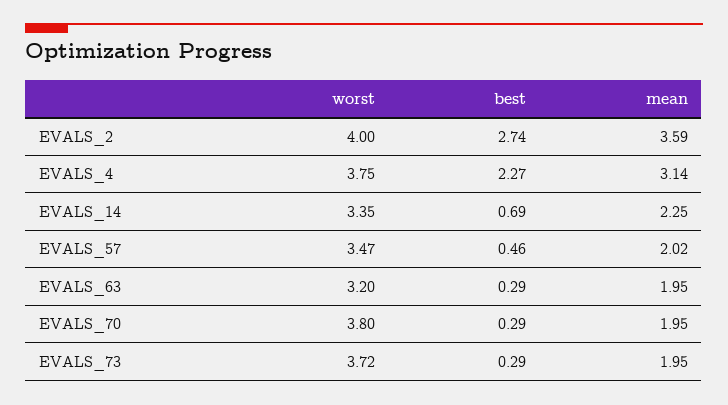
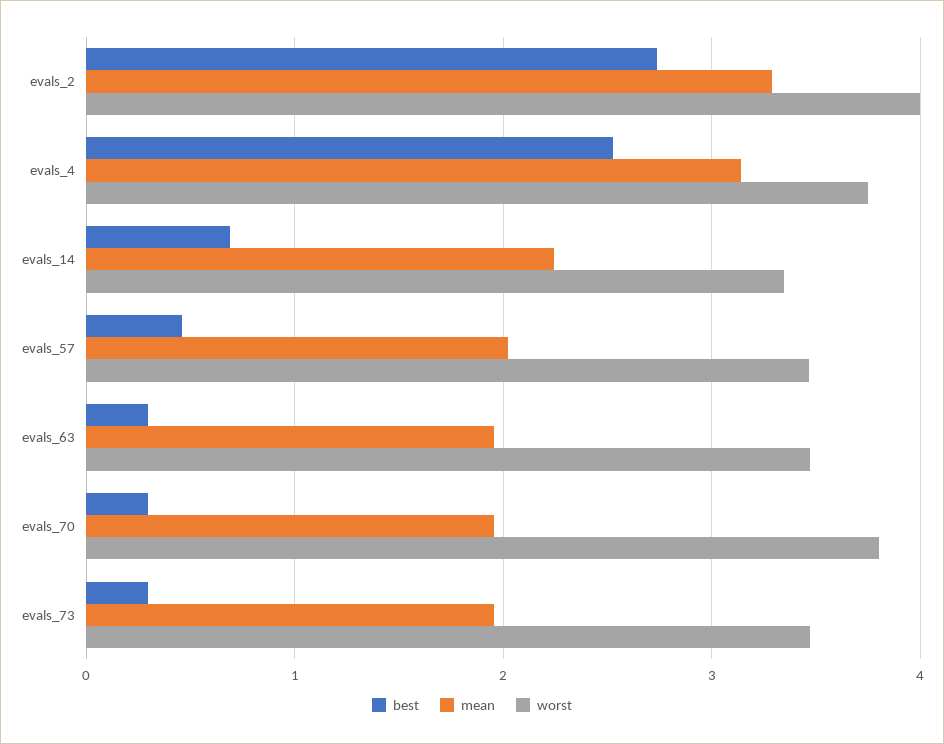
mean, EVALS_2: 3.59 -> 3.3
best, EVALS_4: 2.27 -> 2.5
worst, EVALS_63: 3.2 -> 3.5
worst, EVALS_73: 3.72 -> 3.5

